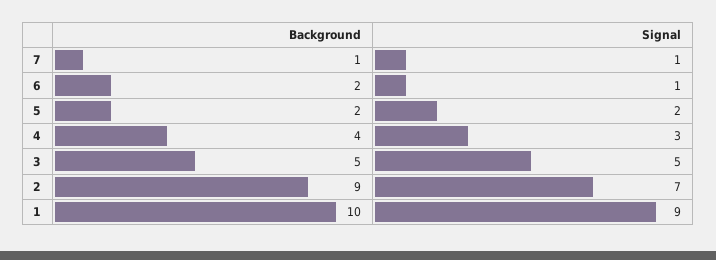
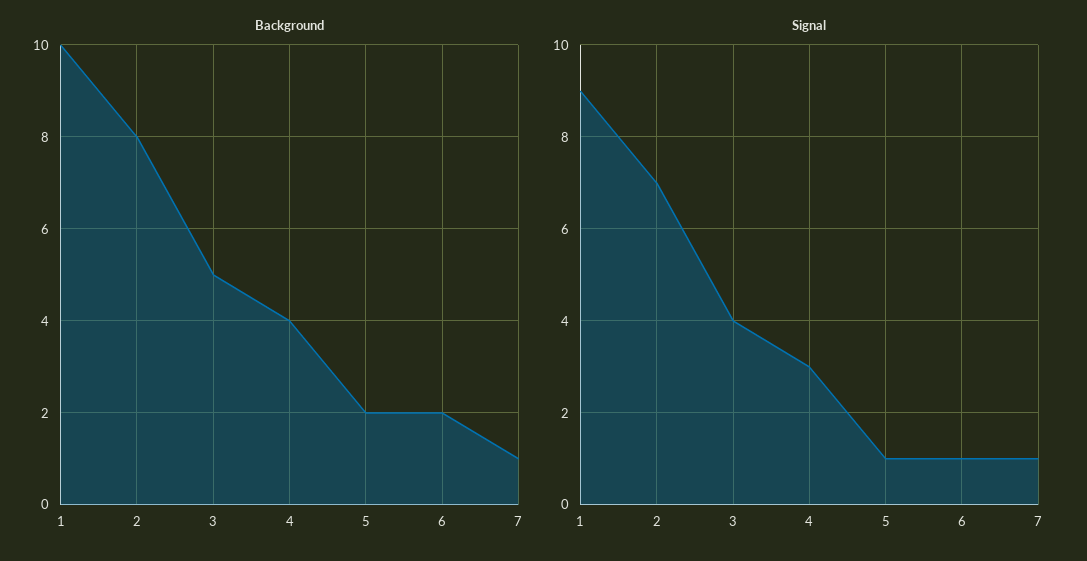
Signal, 5: 2 -> 1
Signal, 3: 5 -> 4
Background, 2: 9 -> 8

